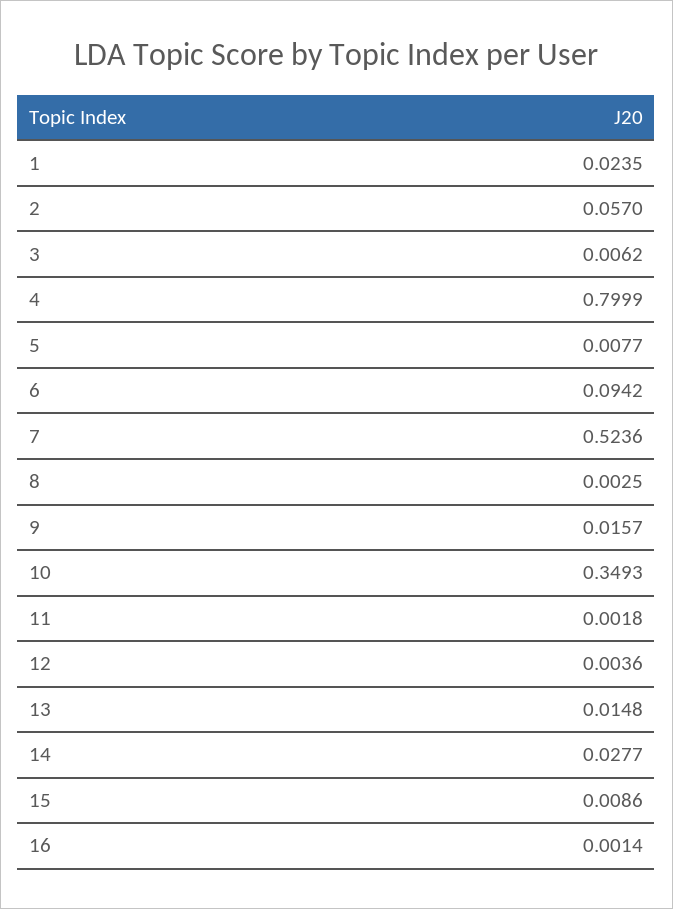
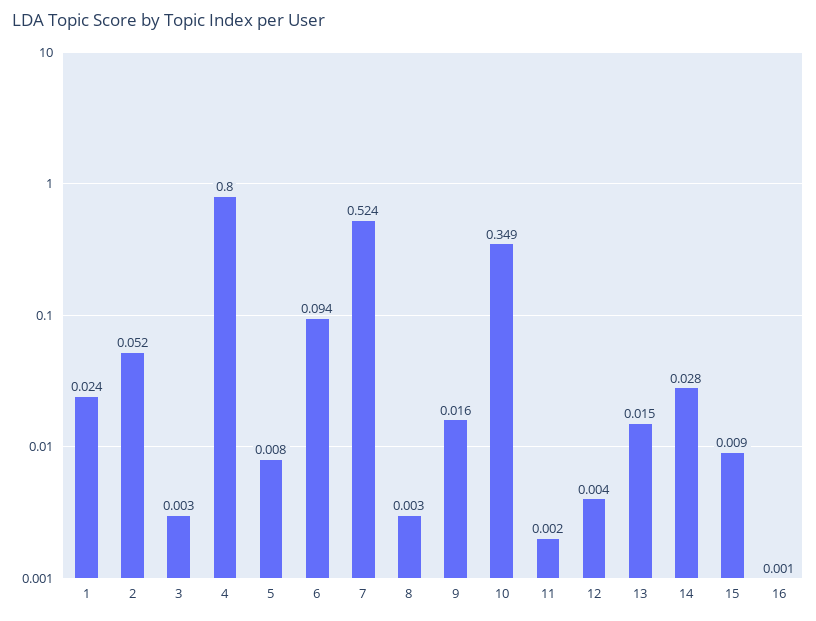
2: 0.057 -> 0.052
3: 0.0062 -> 0.003

